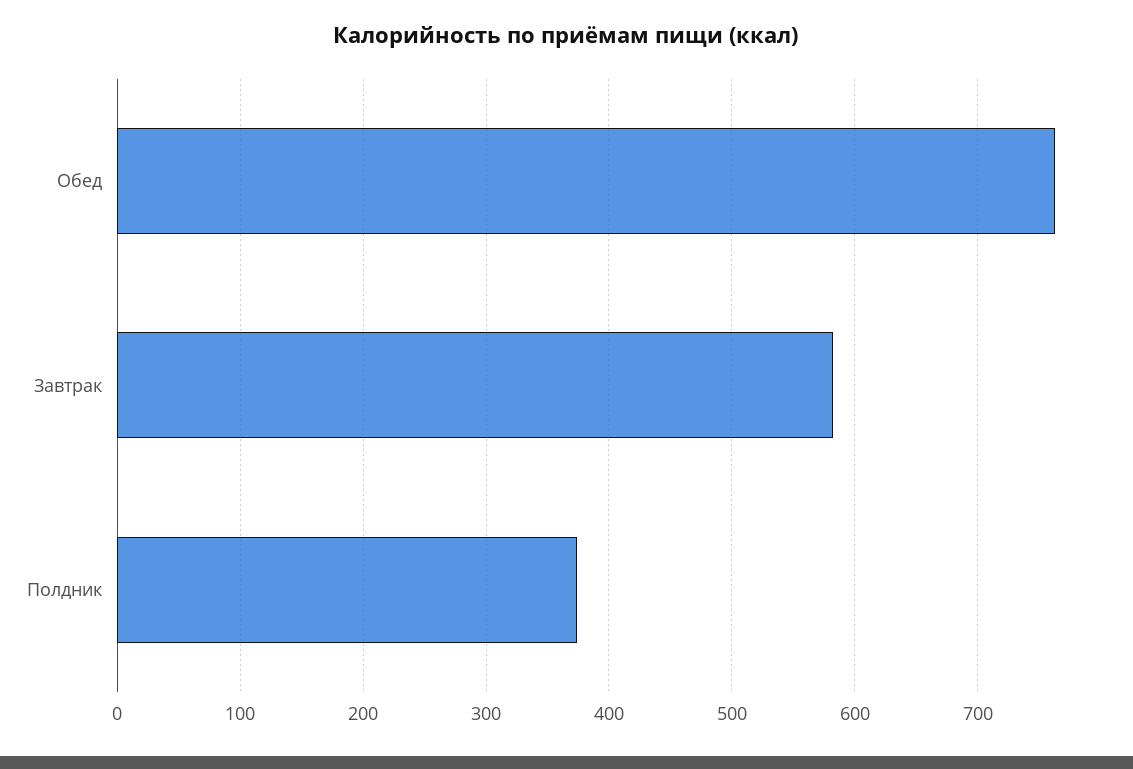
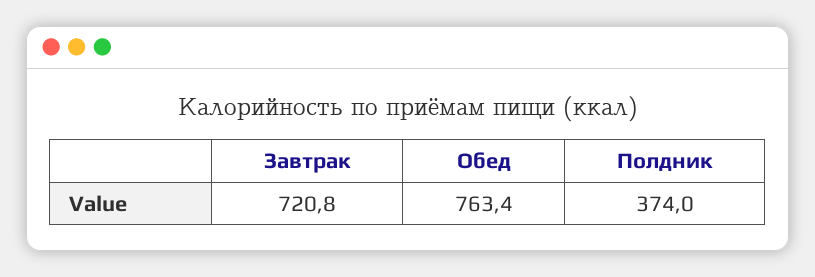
Завтрак: 580 -> 720.8

